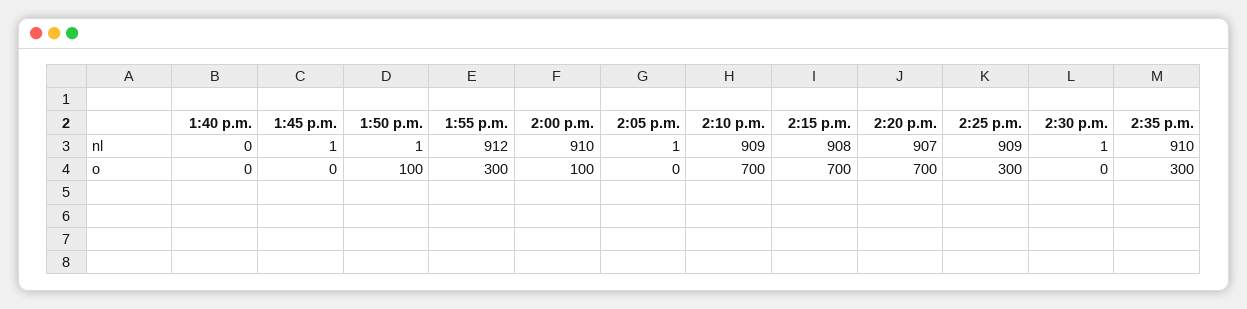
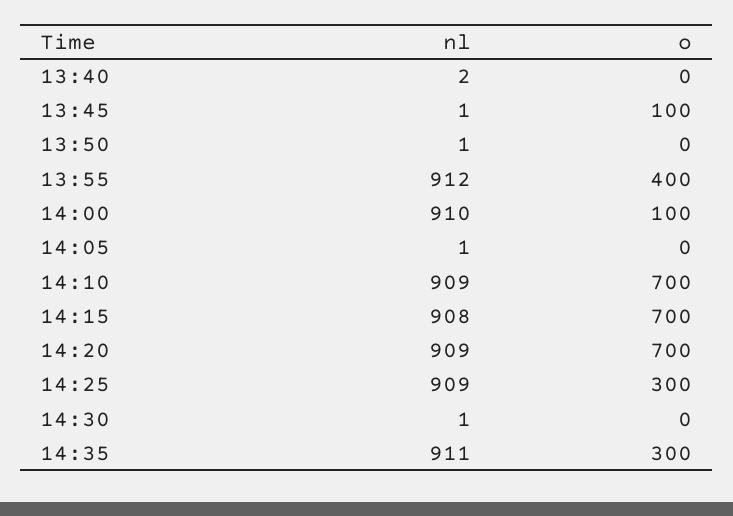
1:40 p.m., nl: 0 -> 2
2:20 p.m., nl: 907 -> 909
2:35 p.m., nl: 910 -> 911
1:45 p.m., o: 0 -> 100
1:50 p.m., o: 100 -> 0
1:55 p.m., o: 300 -> 400

